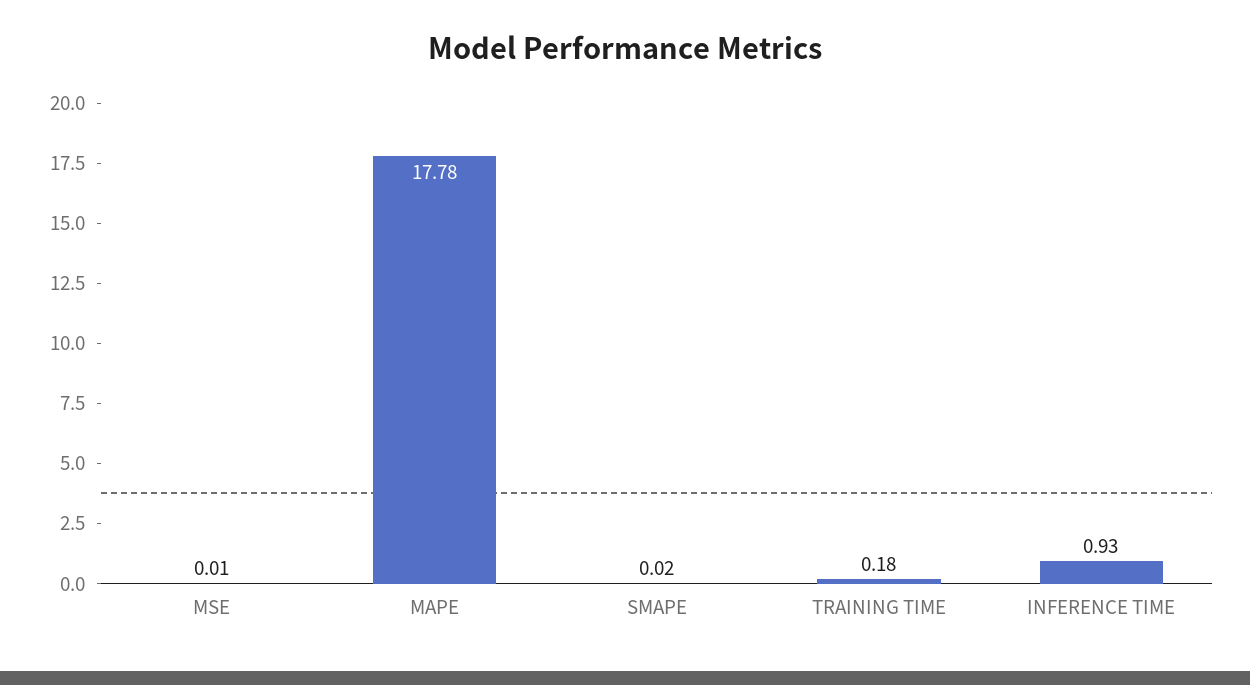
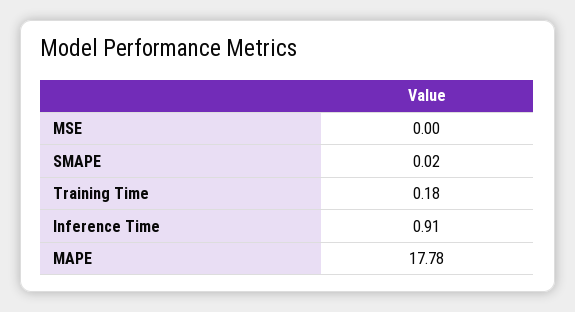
MSE: 0.01 -> 0
INFERENCE TIME: 0.93 -> 0.91

